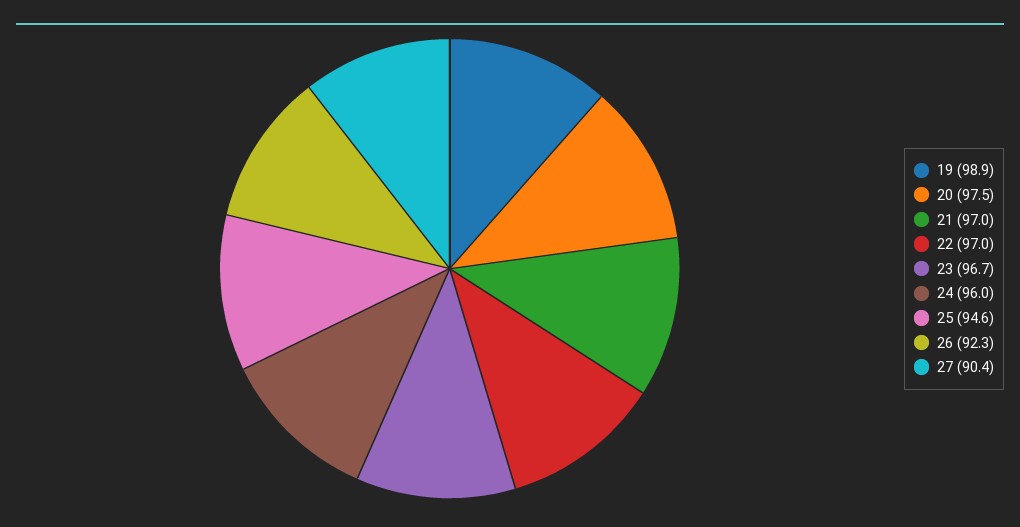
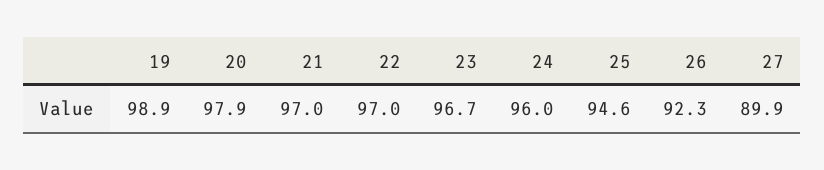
20: 97.5 -> 97.9
27: 90.4 -> 89.9

